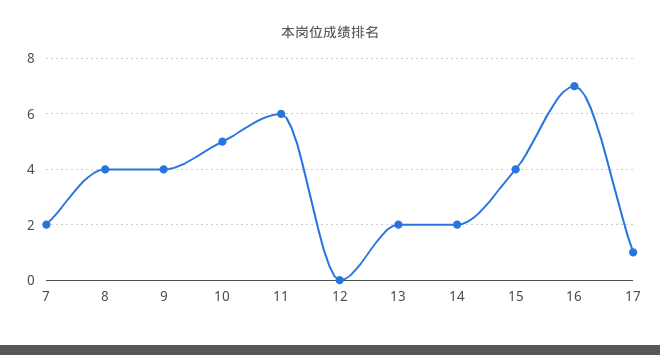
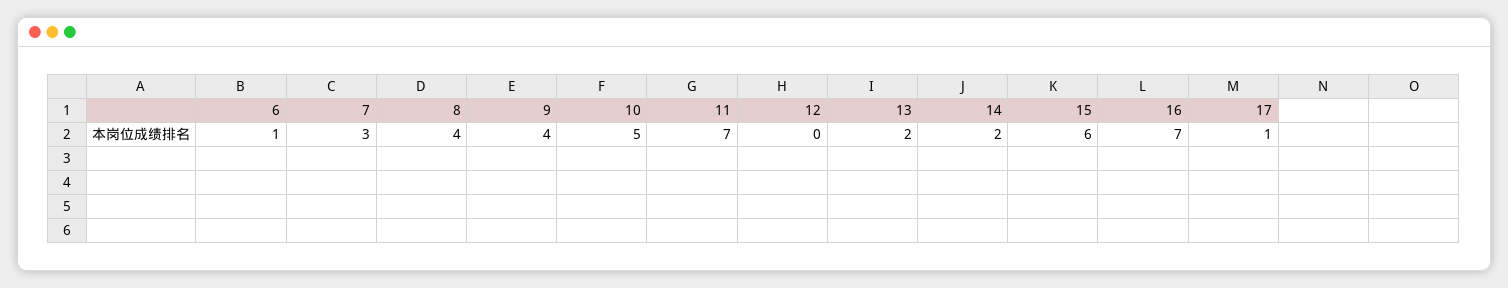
7: 2 -> 3
11: 6 -> 7
15: 4 -> 6
6: none -> 1

